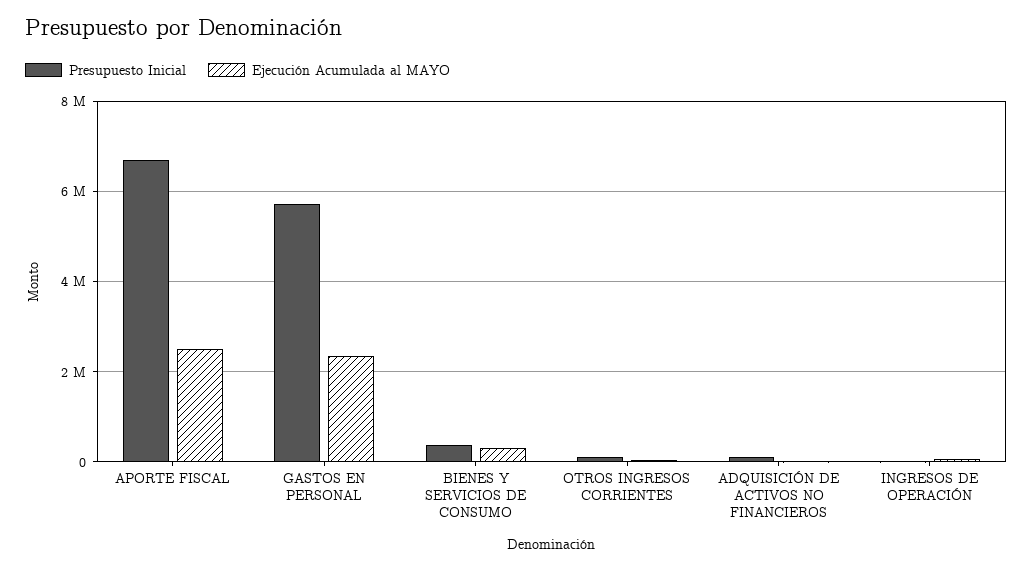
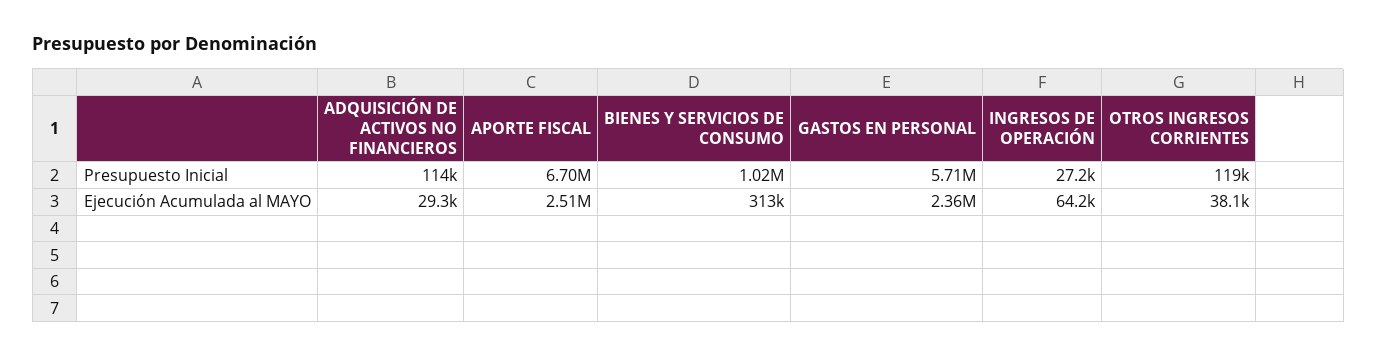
Presupuesto Inicial, BIENES Y SERVICIOS DE CONSUMO: 400000 -> 1020000

